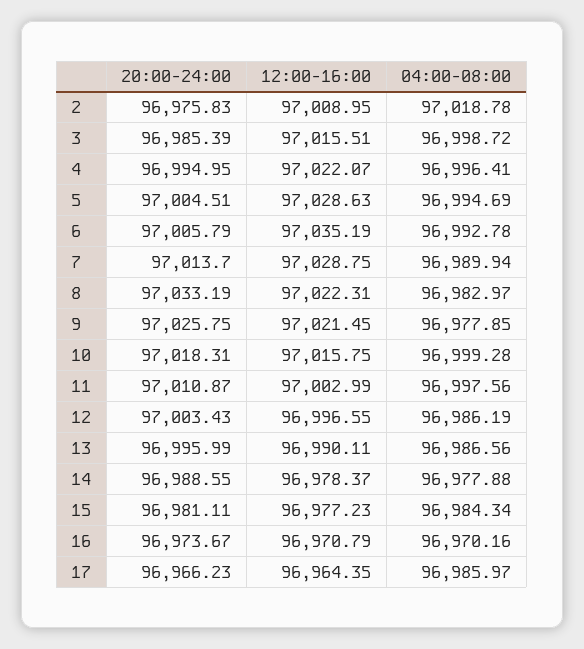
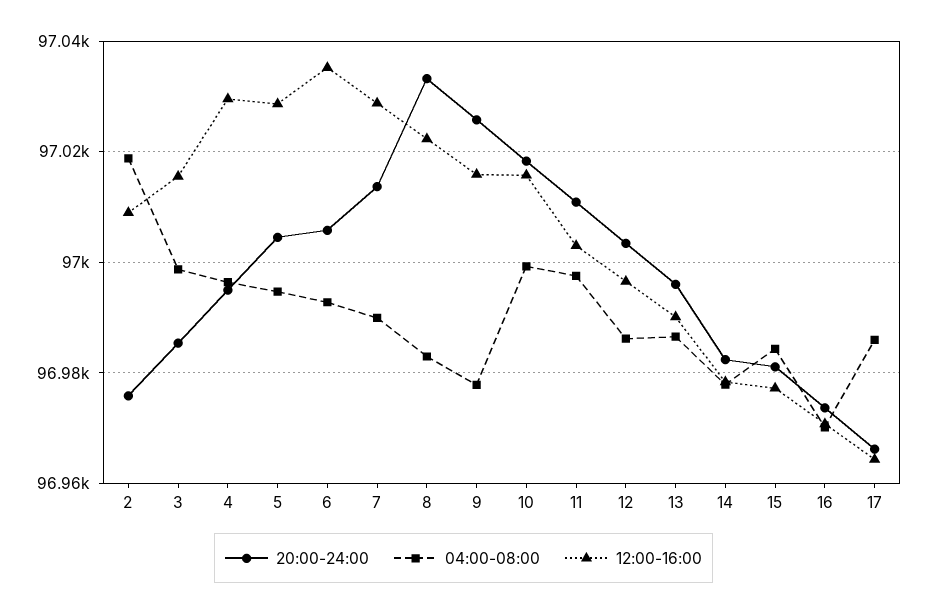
12:00-16:00, 4: 97022.07 -> 97030
12:00-16:00, 9: 97021.45 -> 97016
20:00-24:00, 14: 96988.55 -> 96982

